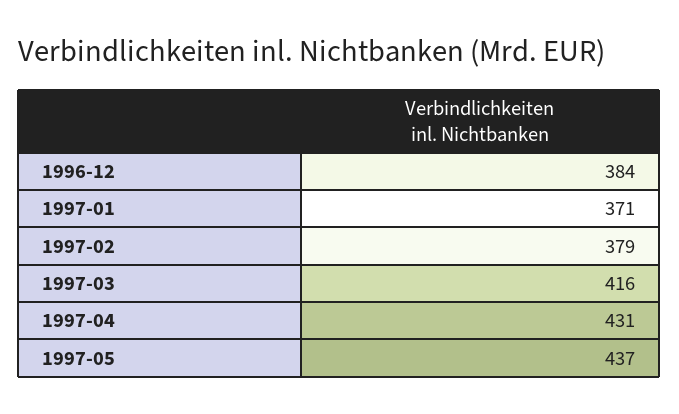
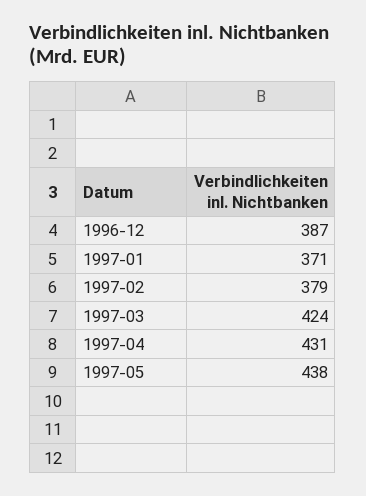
1996-12: 384 -> 387
1997-03: 416 -> 424
1997-05: 437 -> 438

